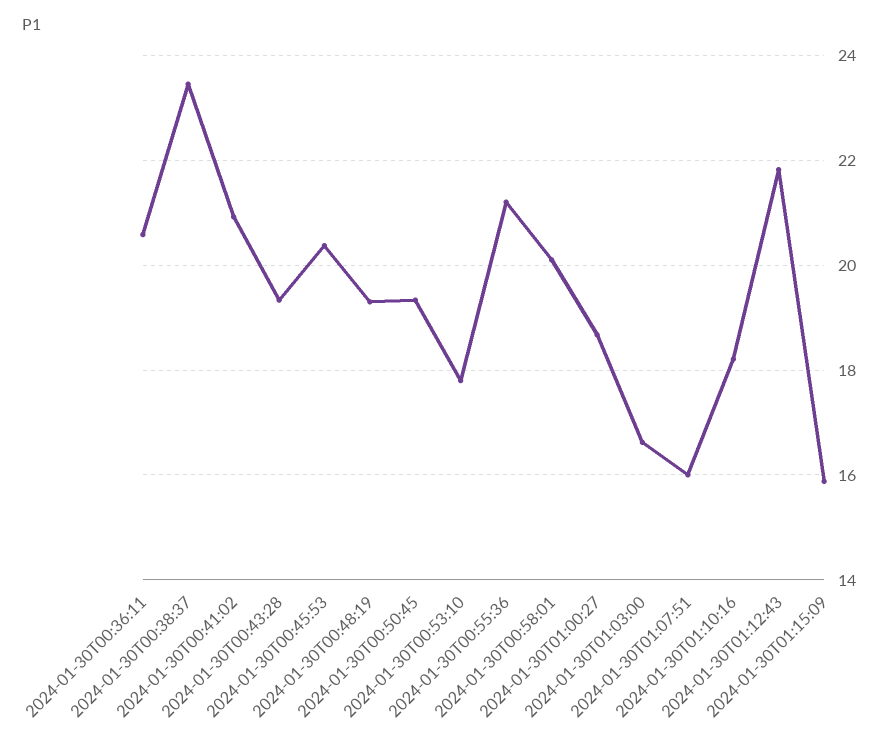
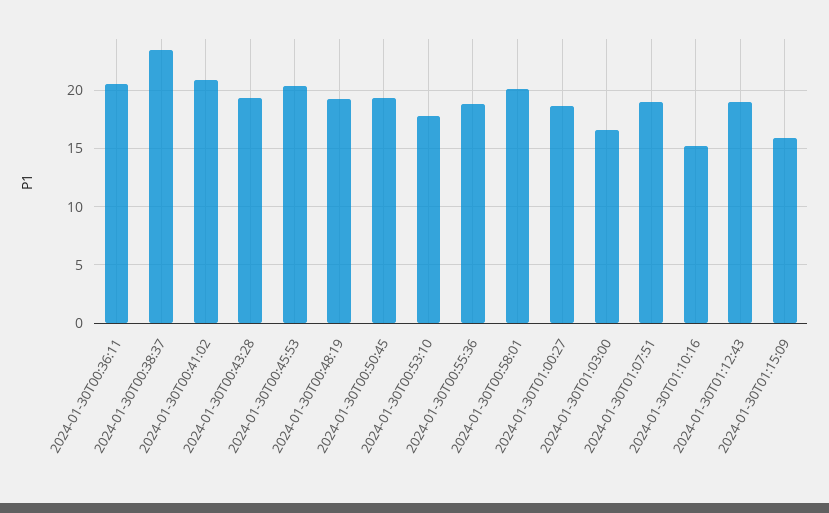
2024-01-30T00:55:36: 21.2 -> 19
2024-01-30T01:07:51: 16 -> 19
2024-01-30T01:10:16: 18.2 -> 15
2024-01-30T01:12:43: 21.8 -> 19

